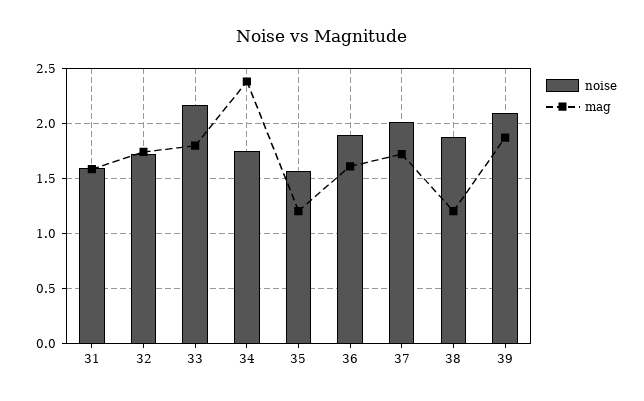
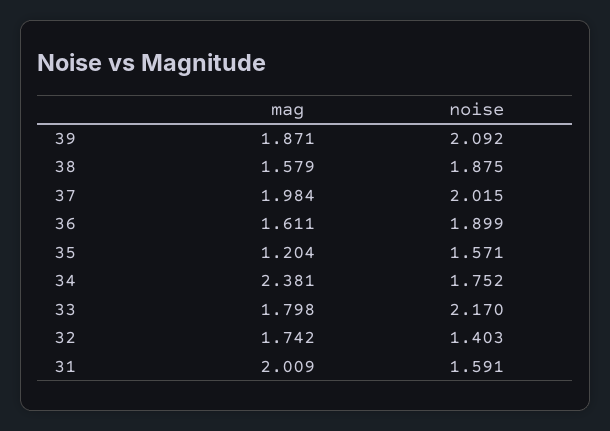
mag, 31: 1.6 -> 2.009
noise, 32: 1.7 -> 1.403
mag, 37: 1.7 -> 1.984
mag, 38: 1.2 -> 1.579

